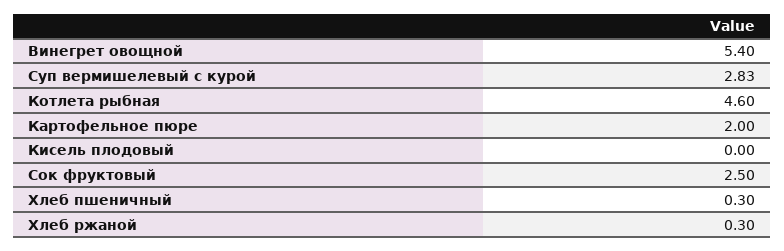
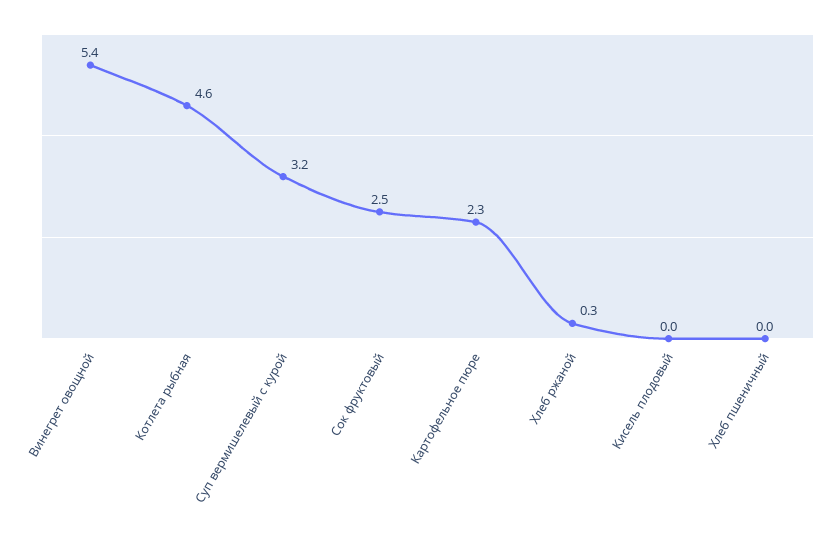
Суп вермишелевый с курой: 2.83 -> 3.2
Картофельное пюре: 2 -> 2.3
Хлеб пшеничный: 0.3 -> 0

